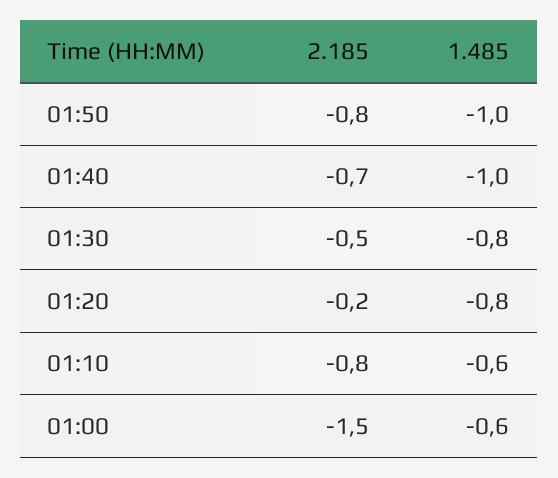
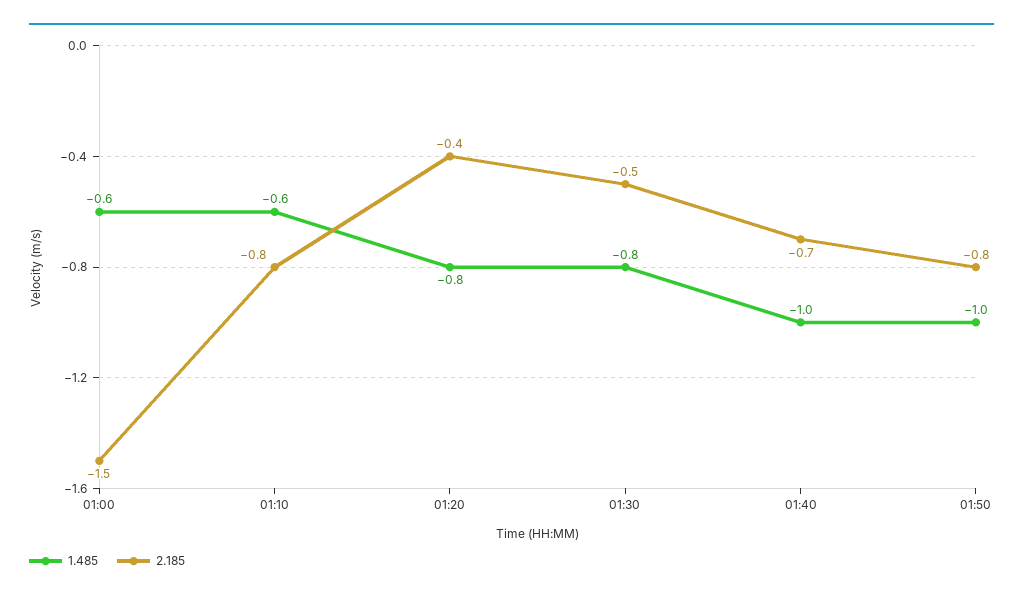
2.185, 01:20: -0.2 -> -0.4

